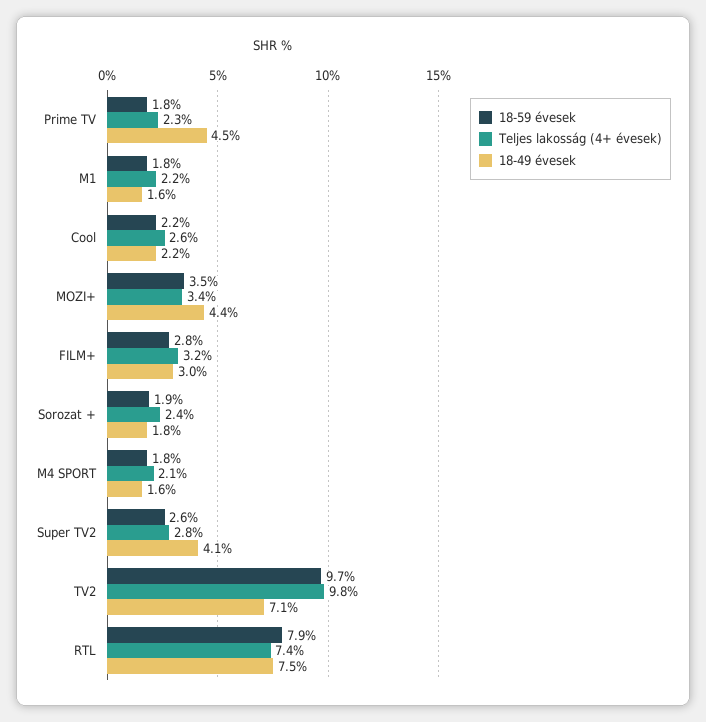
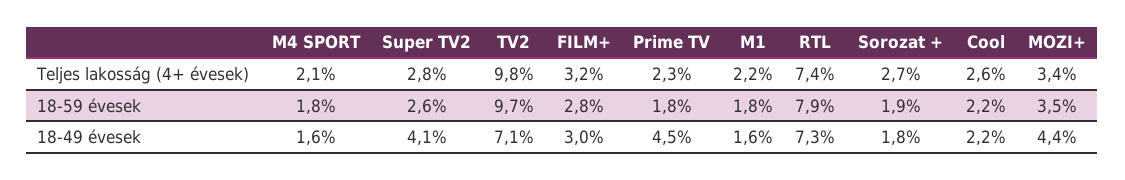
Teljes lakosság (4+ évesek), Sorozat +: 2.4 -> 2.7
18-49 évesek, RTL: 7.5 -> 7.3

